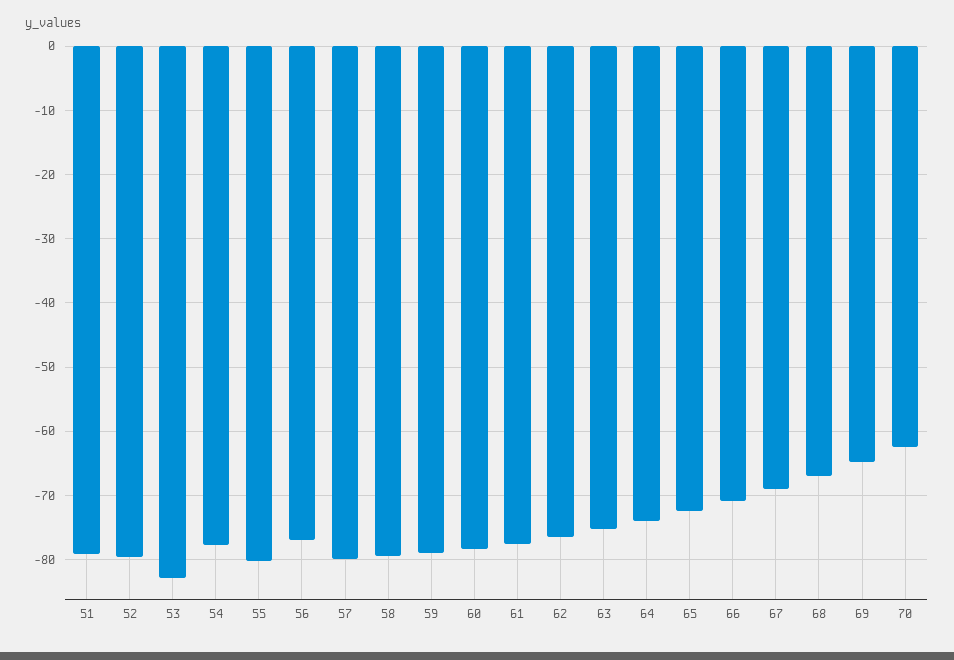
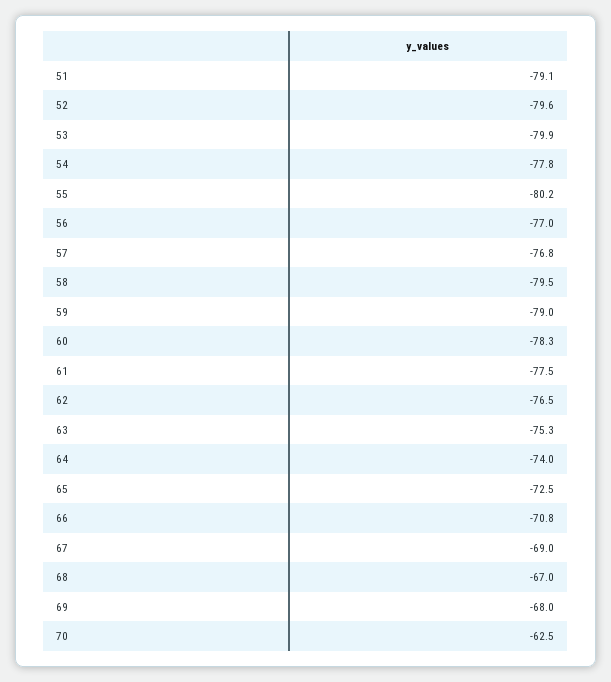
53: -83 -> -79.9
57: -80 -> -76.8
69: -65 -> -68

